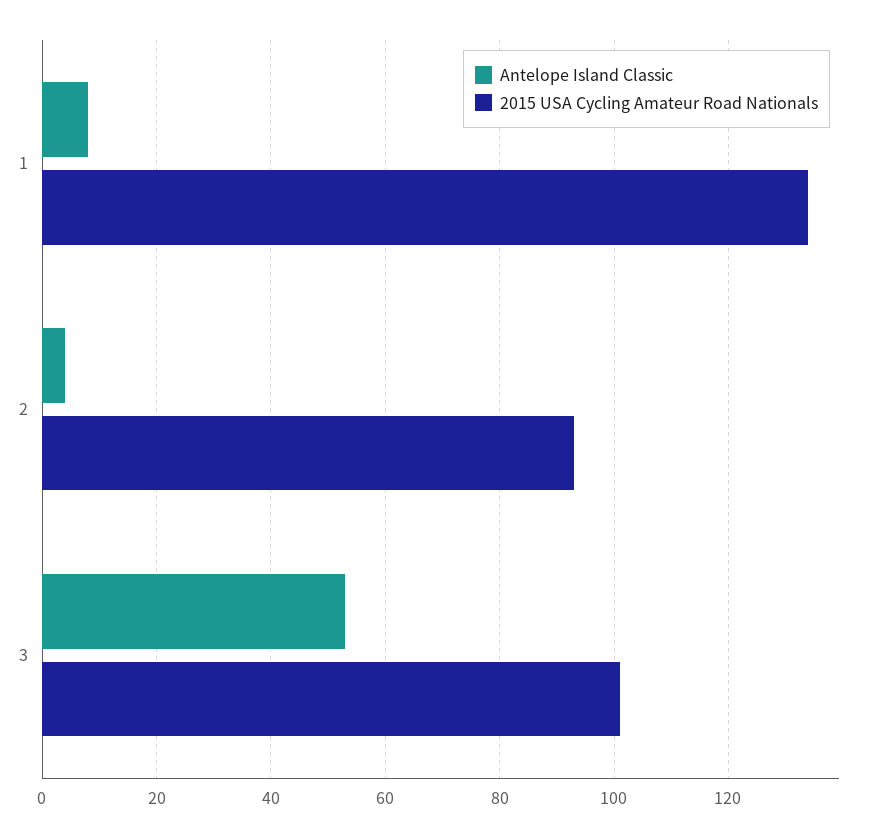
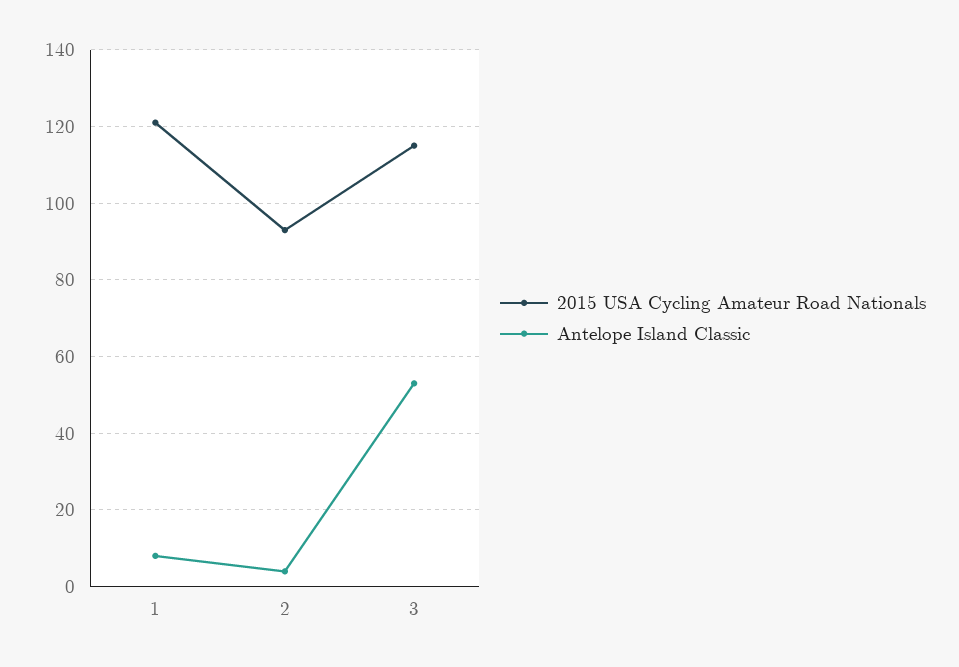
2015 USA Cycling Amateur Road Nationals, 1: 135 -> 120
2015 USA Cycling Amateur Road Nationals, 3: 100 -> 115

